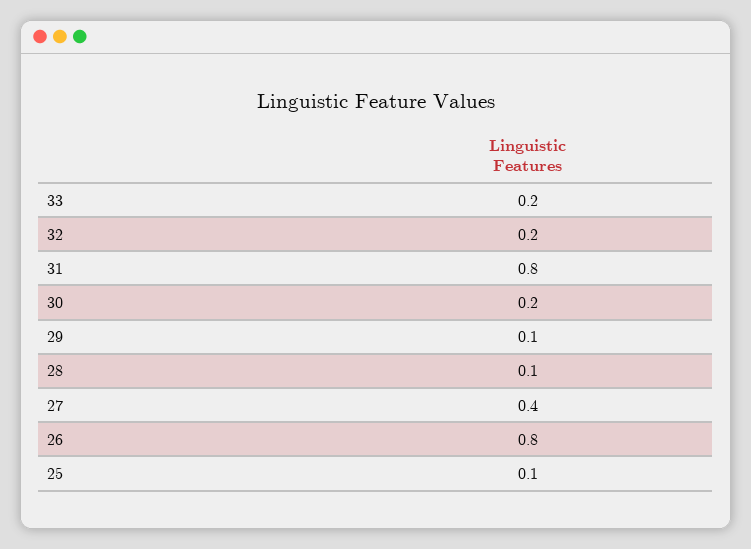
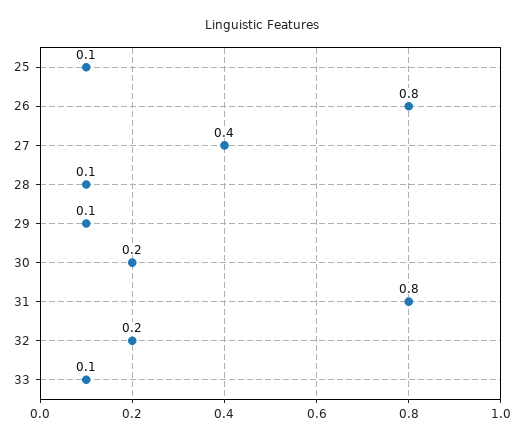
33: 0.2 -> 0.1

